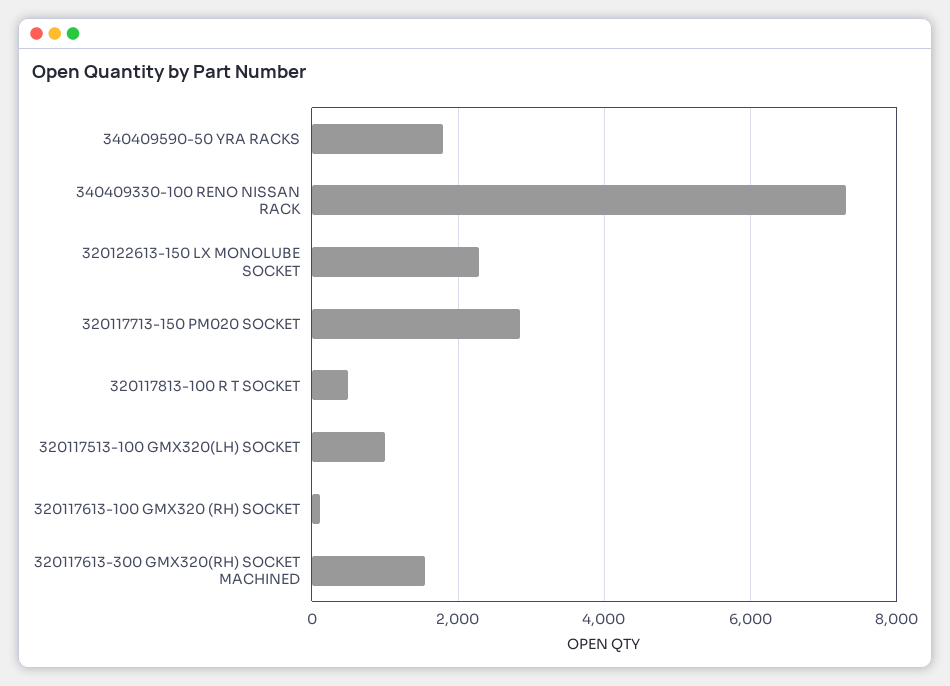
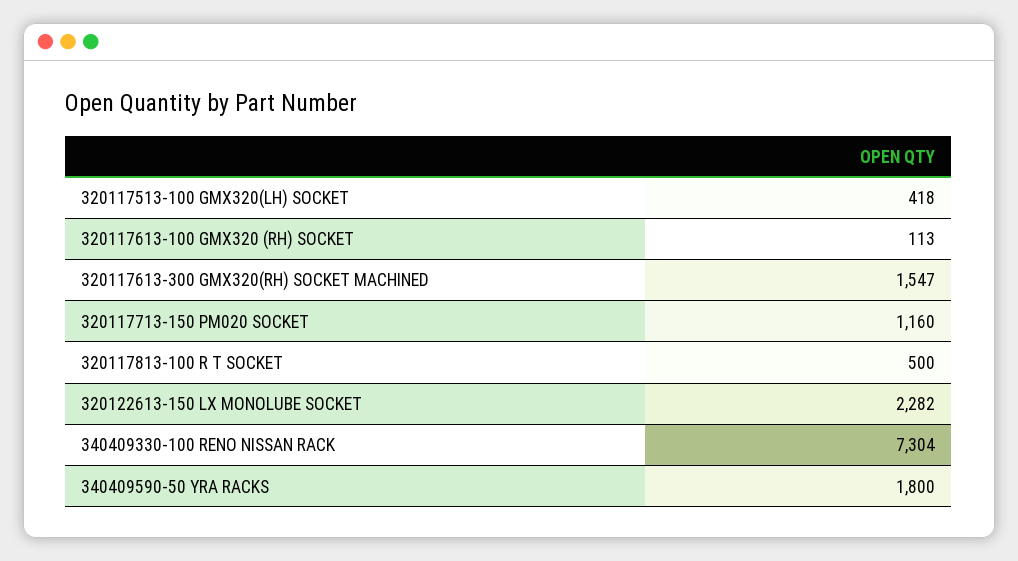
320117713-150 PM020 SOCKET: 2800 -> 1160
320117513-100 GMX320(LH) SOCKET: 1000 -> 418

